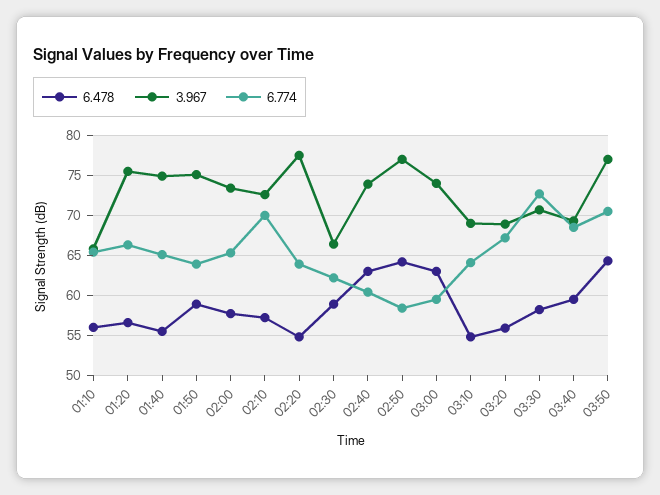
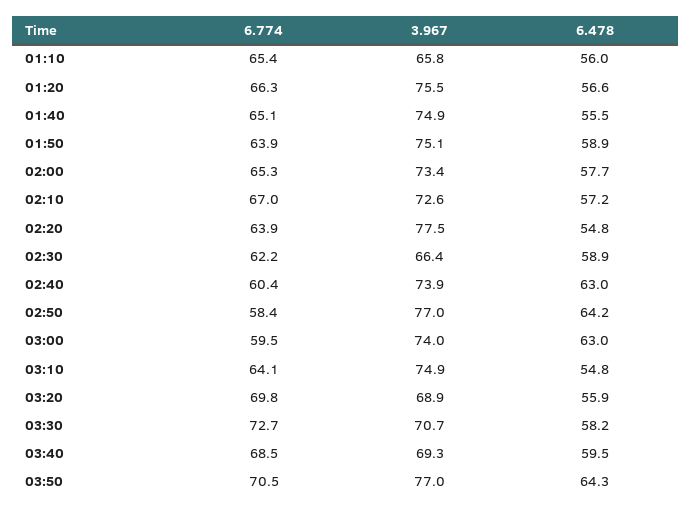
6.774, 02:10: 70 -> 67
3.967, 03:10: 69 -> 74.9
6.774, 03:20: 67 -> 69.8

